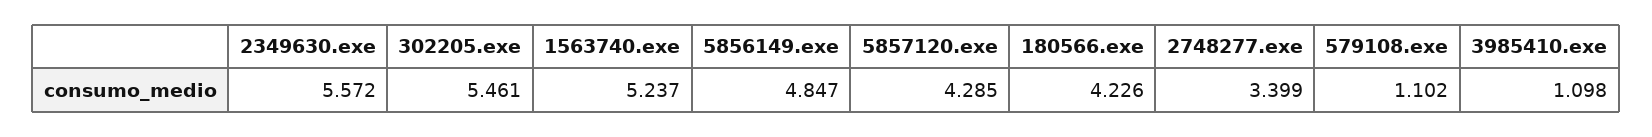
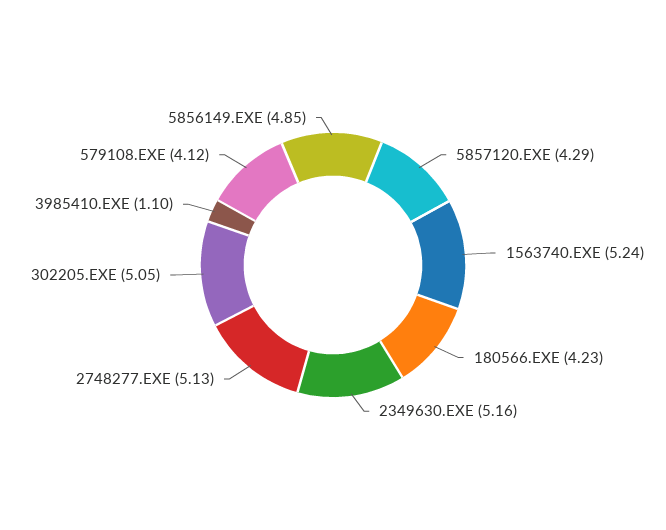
2349630.exe: 5.572 -> 5.16
302205.exe: 5.461 -> 5.05
2748277.exe: 3.399 -> 5.13
579108.exe: 1.102 -> 4.12

